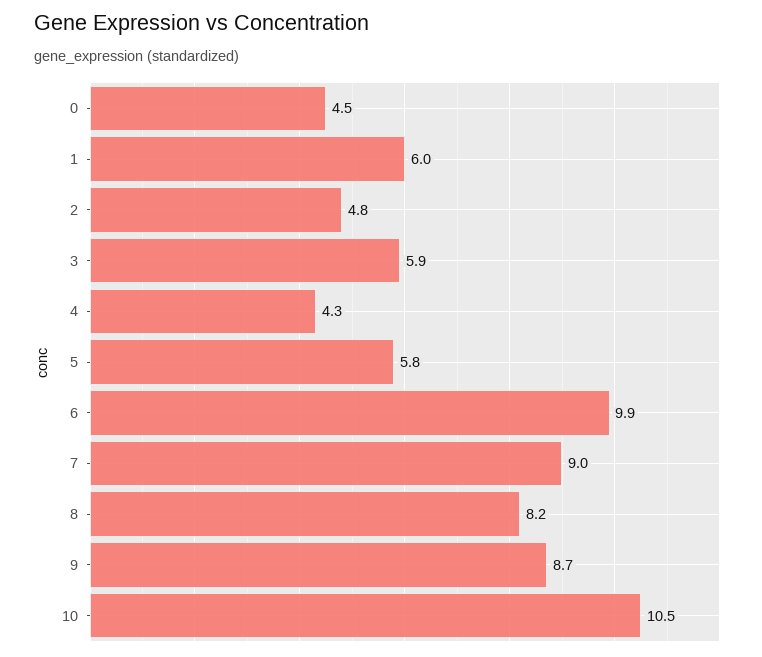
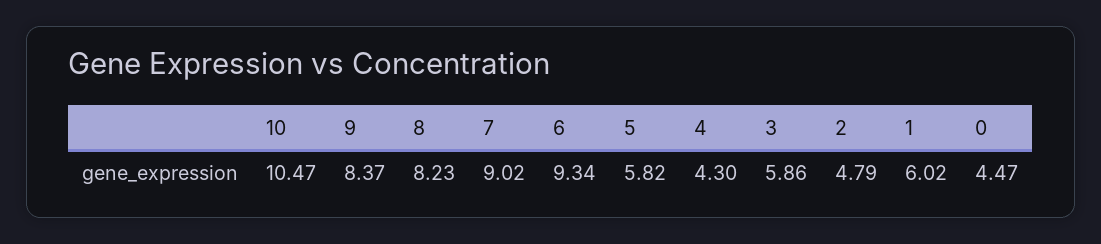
6: 9.9 -> 9.34
9: 8.7 -> 8.37

